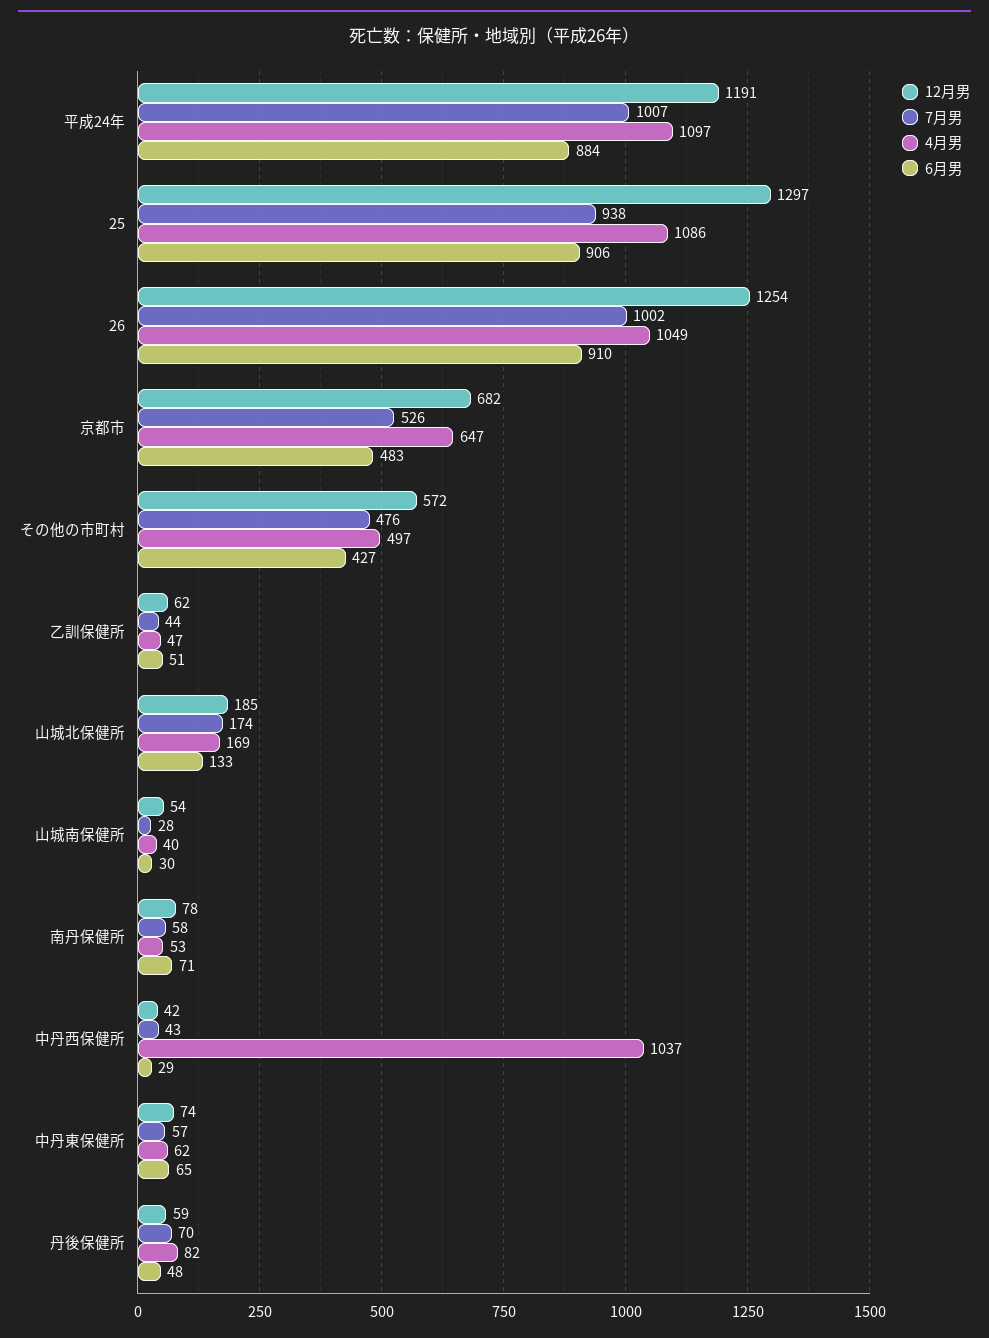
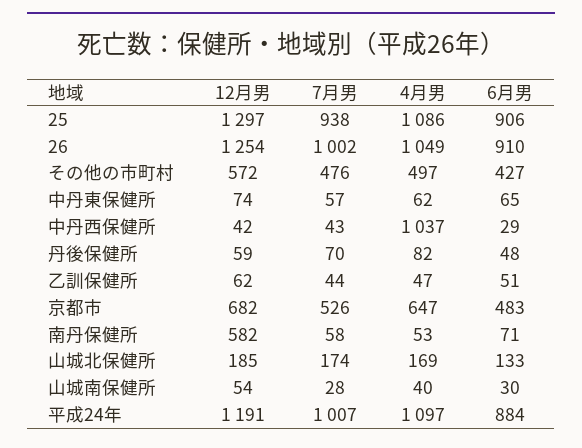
12月男, 南丹保健所: 78 -> 582

